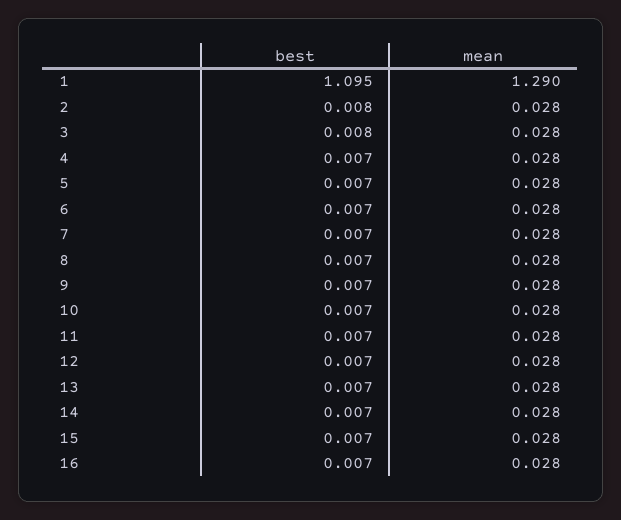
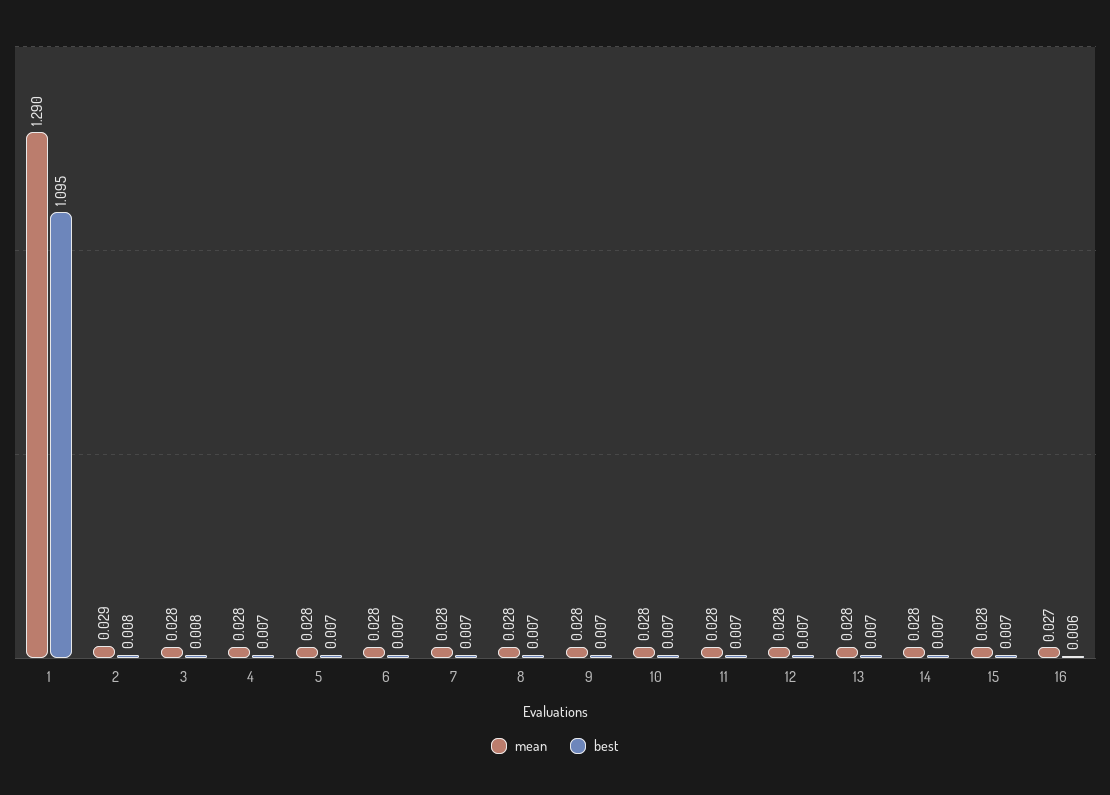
mean, 2: 0.028 -> 0.029
best, 16: 0.007 -> 0.006
mean, 16: 0.028 -> 0.027

